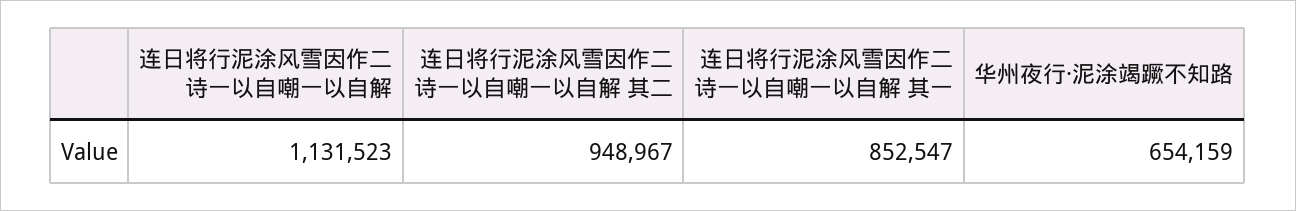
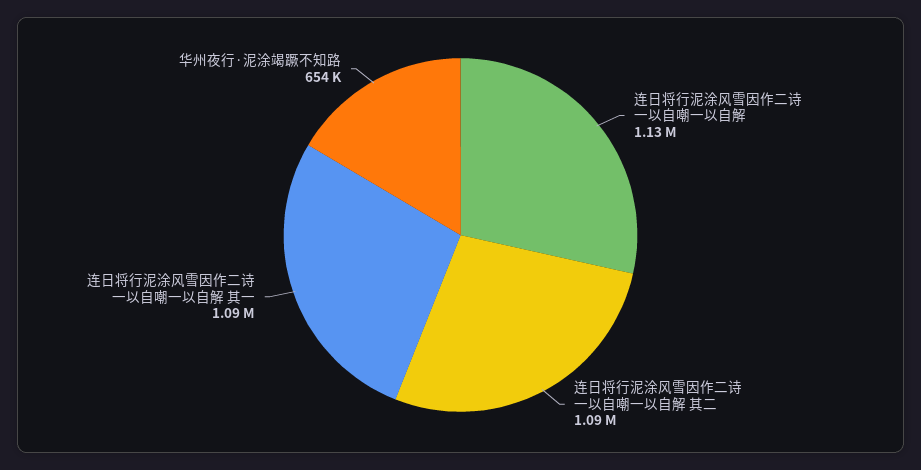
连日将行泥涂风雪因作二诗一以自嘲一以自解 其二: 948967 -> 1090000
连日将行泥涂风雪因作二诗一以自嘲一以自解 其一: 852547 -> 1090000

